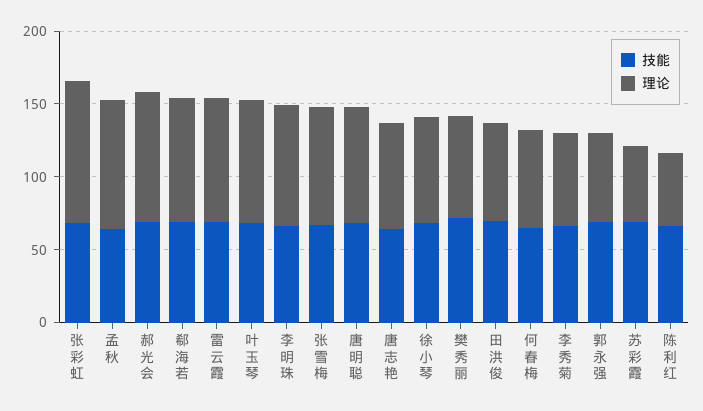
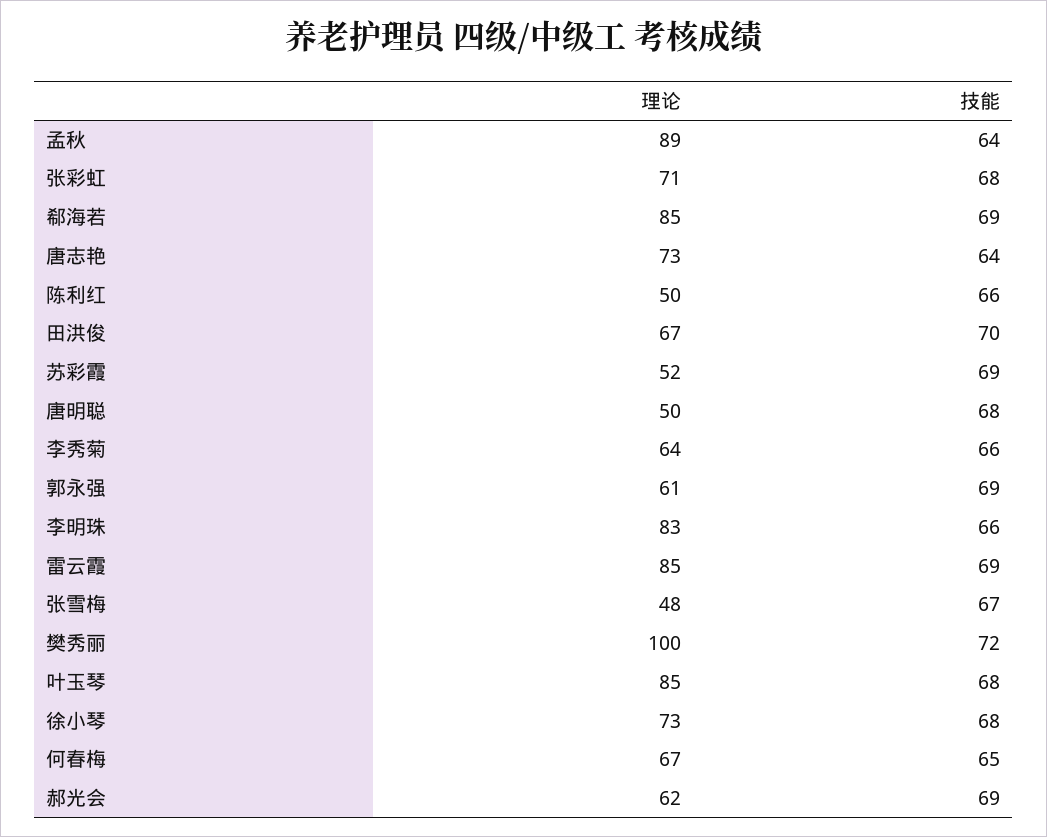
理论, 张彩虹: 100 -> 71
理论, 郝光会: 90 -> 62
理论, 张雪梅: 80 -> 48
理论, 唐明聪: 80 -> 50
理论, 樊秀丽: 70 -> 100

